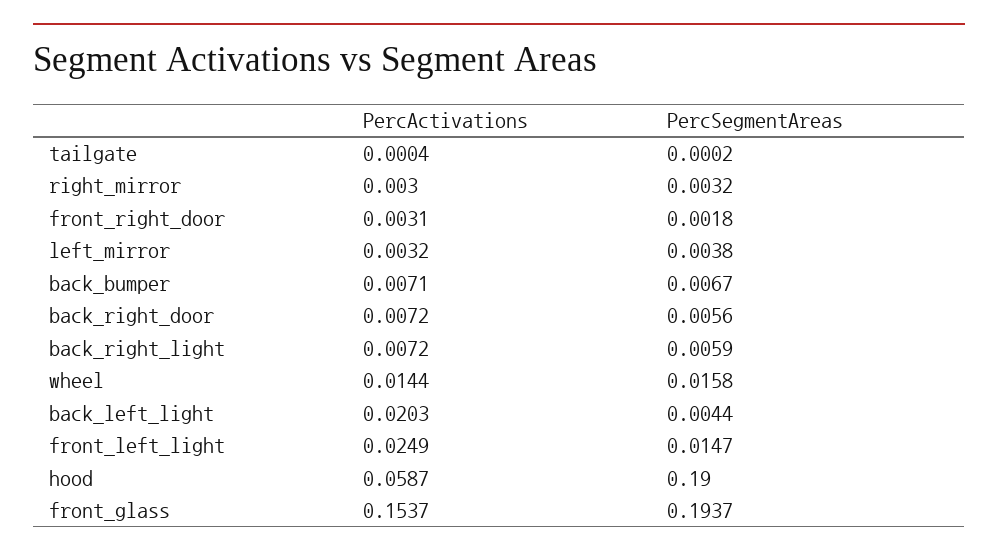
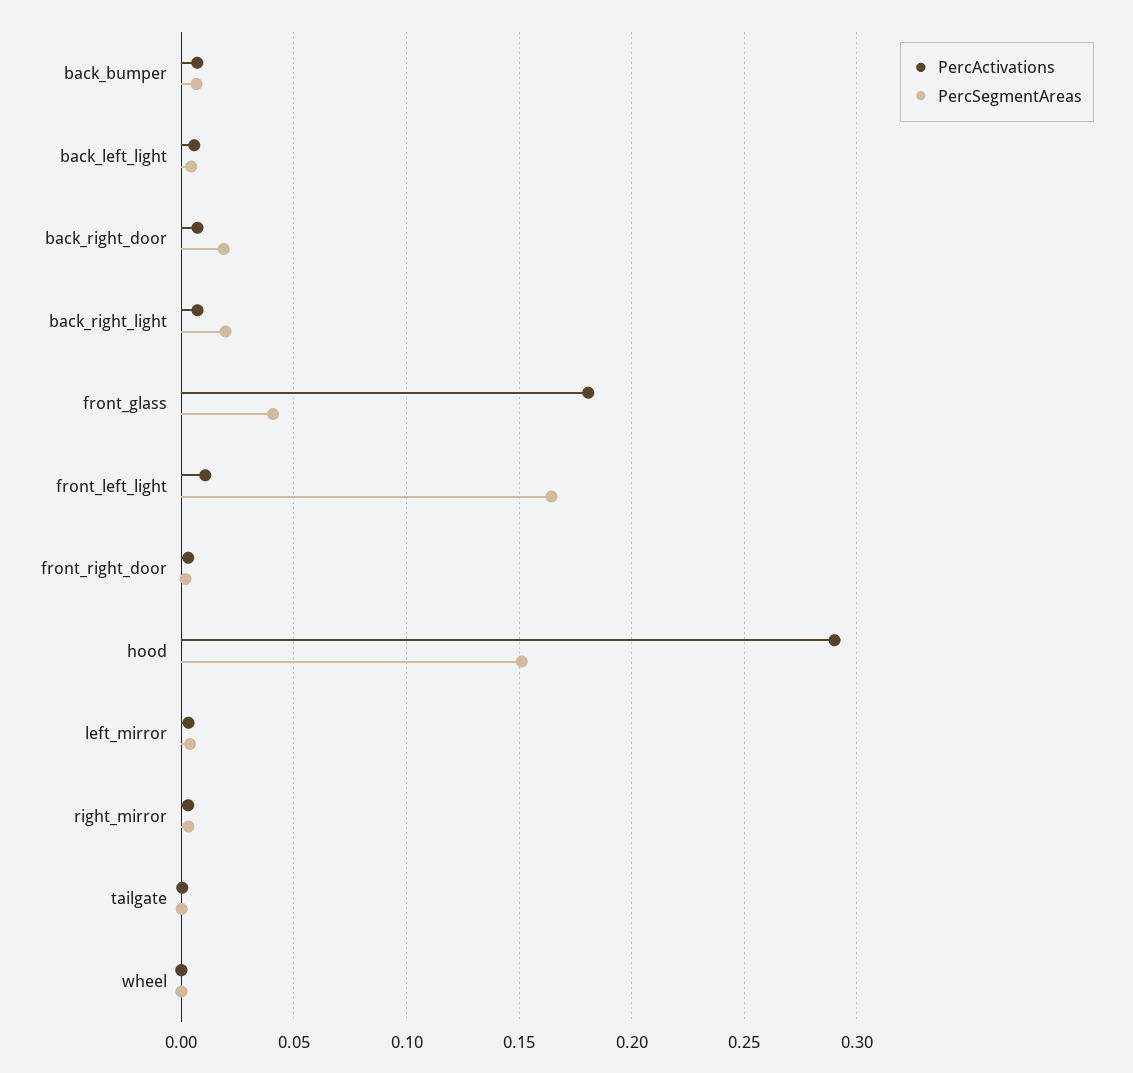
PercSegmentAreas, back_right_door: 0.0056 -> 0.02
PercSegmentAreas, back_right_light: 0.0059 -> 0.02
PercActivations, wheel: 0.0144 -> 0
PercSegmentAreas, wheel: 0.0158 -> 0
PercActivations, back_left_light: 0.0203 -> 0.005
PercActivations, front_left_light: 0.0249 -> 0.01
PercSegmentAreas, front_left_light: 0.0147 -> 0.165
PercActivations, hood: 0.0587 -> 0.29
PercSegmentAreas, hood: 0.19 -> 0.15
PercActivations, front_glass: 0.1537 -> 0.18
PercSegmentAreas, front_glass: 0.1937 -> 0.04

